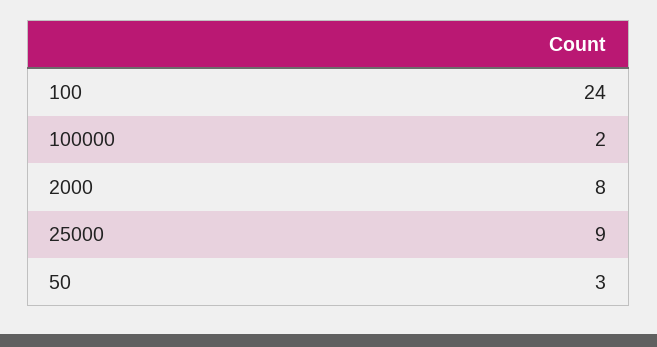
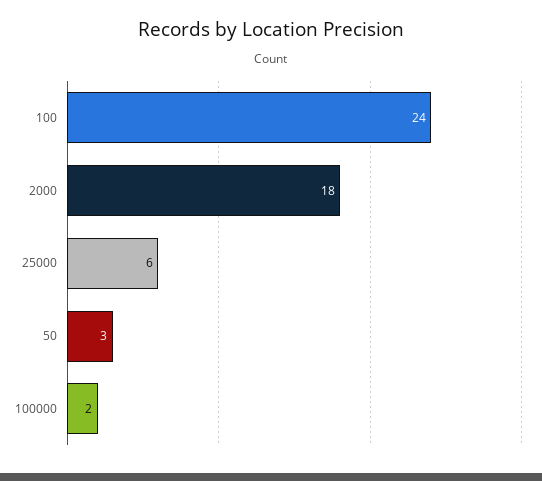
2000: 8 -> 18
25000: 9 -> 6

